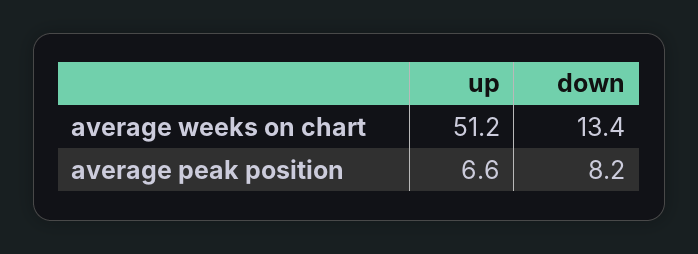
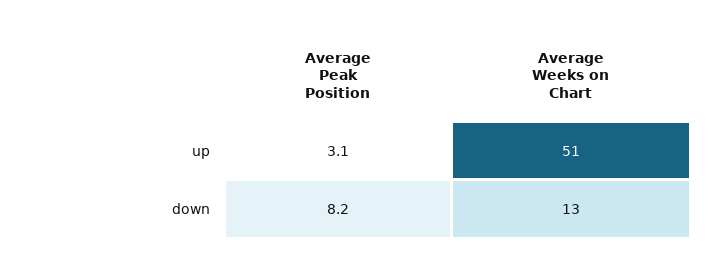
up, average peak position: 6.6 -> 3.1

